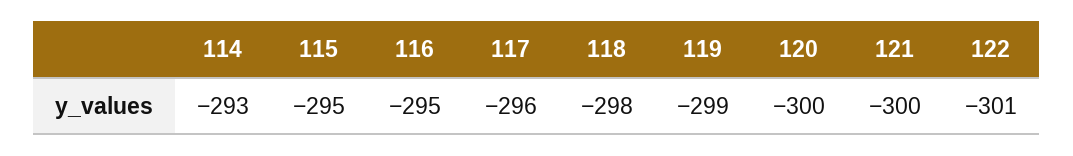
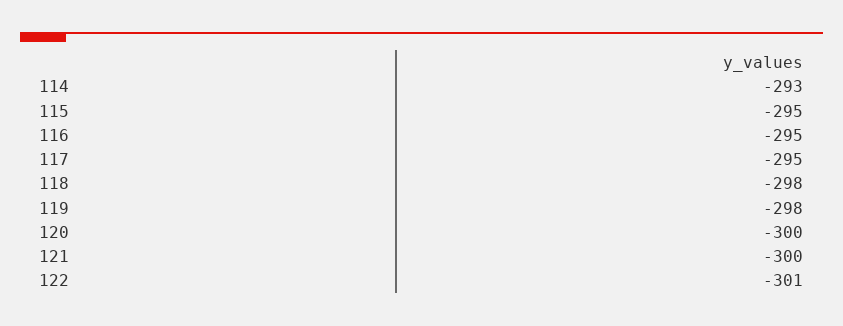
117: -296 -> -295
119: -299 -> -298

